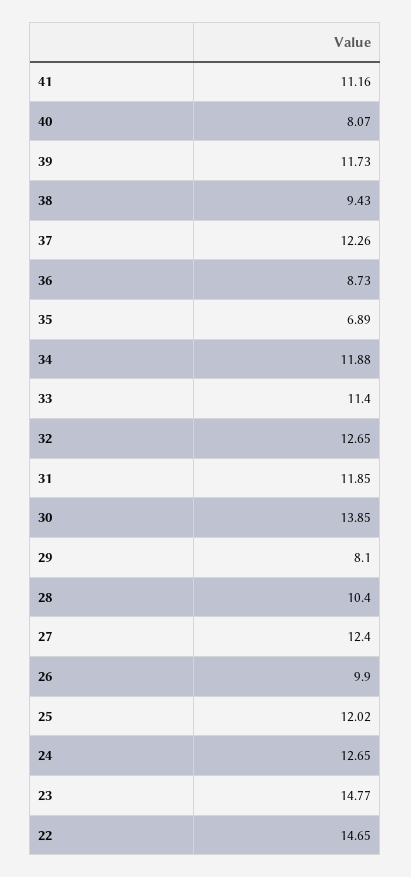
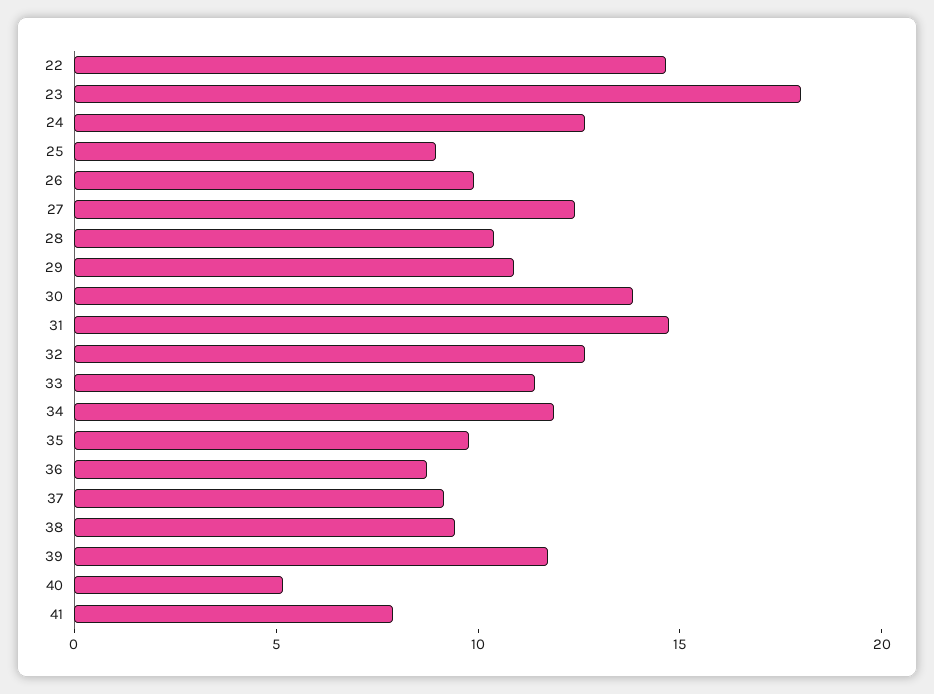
41: 11.16 -> 8
40: 8.07 -> 5
37: 12.26 -> 9
35: 6.89 -> 10
31: 11.85 -> 15
29: 8.1 -> 11
25: 12.02 -> 9
23: 14.77 -> 18

